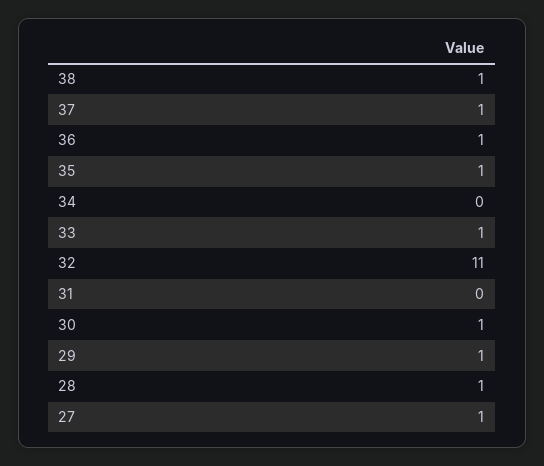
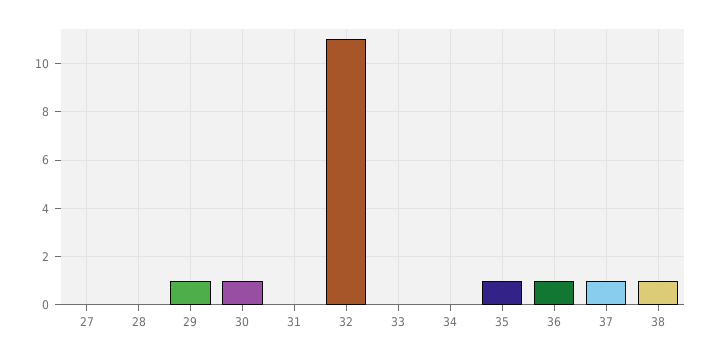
33: 1 -> 0
28: 1 -> 0
27: 1 -> 0

